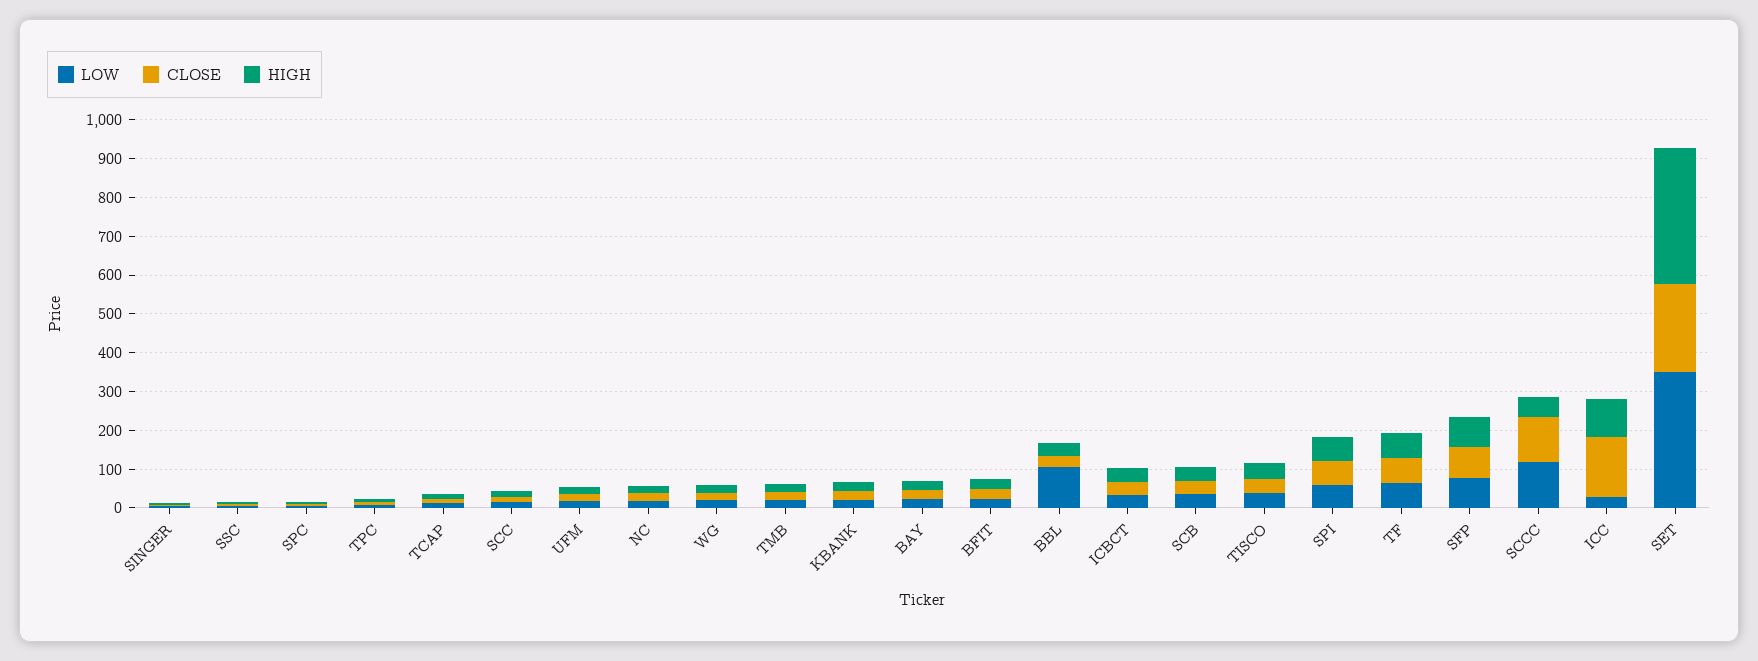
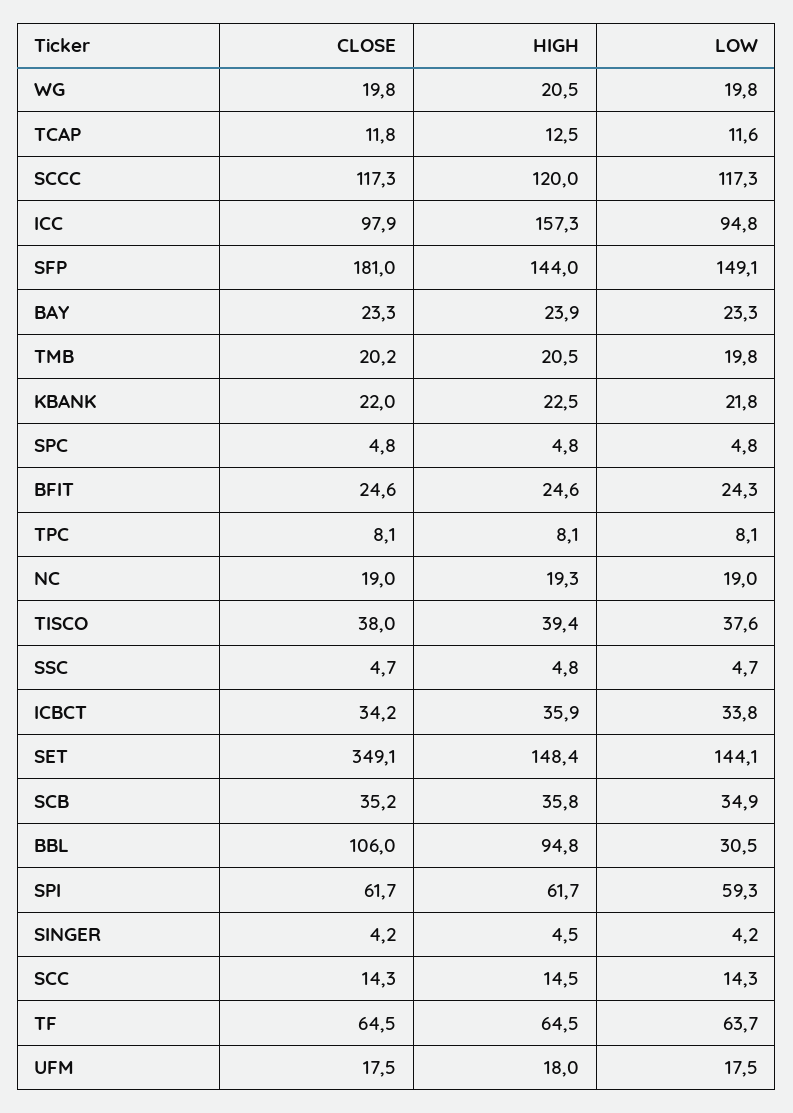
LOW, BBL: 100 -> 30.5
CLOSE, BBL: 25 -> 106
HIGH, BBL: 25 -> 94.8
LOW, SFP: 75 -> 149.1
CLOSE, SFP: 75 -> 181
HIGH, SFP: 75 -> 144
HIGH, SCCC: 50 -> 120
LOW, ICC: 25 -> 94.8
CLOSE, ICC: 150 -> 97.9
HIGH, ICC: 100 -> 157.3
LOW, SET: 350 -> 144.1
CLOSE, SET: 225 -> 349.1
HIGH, SET: 350 -> 148.4

